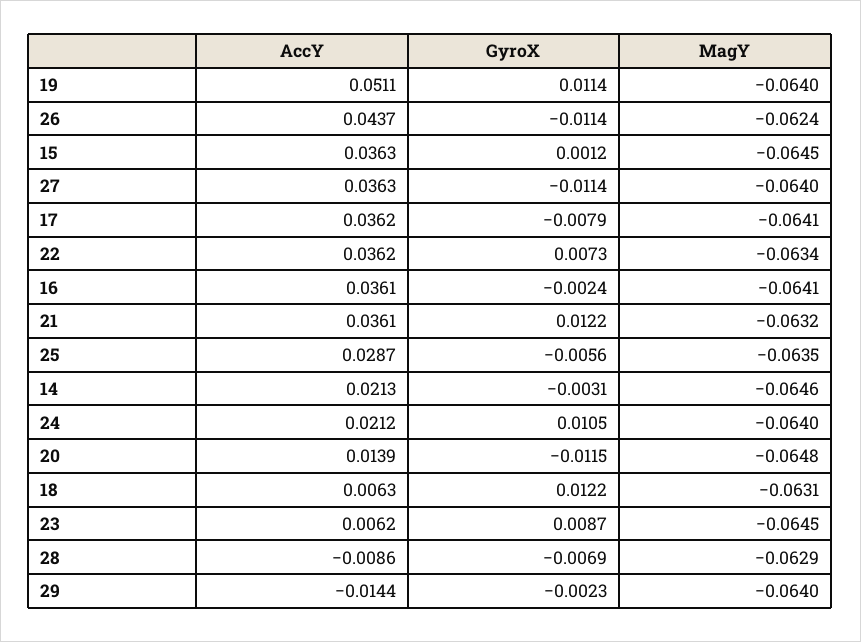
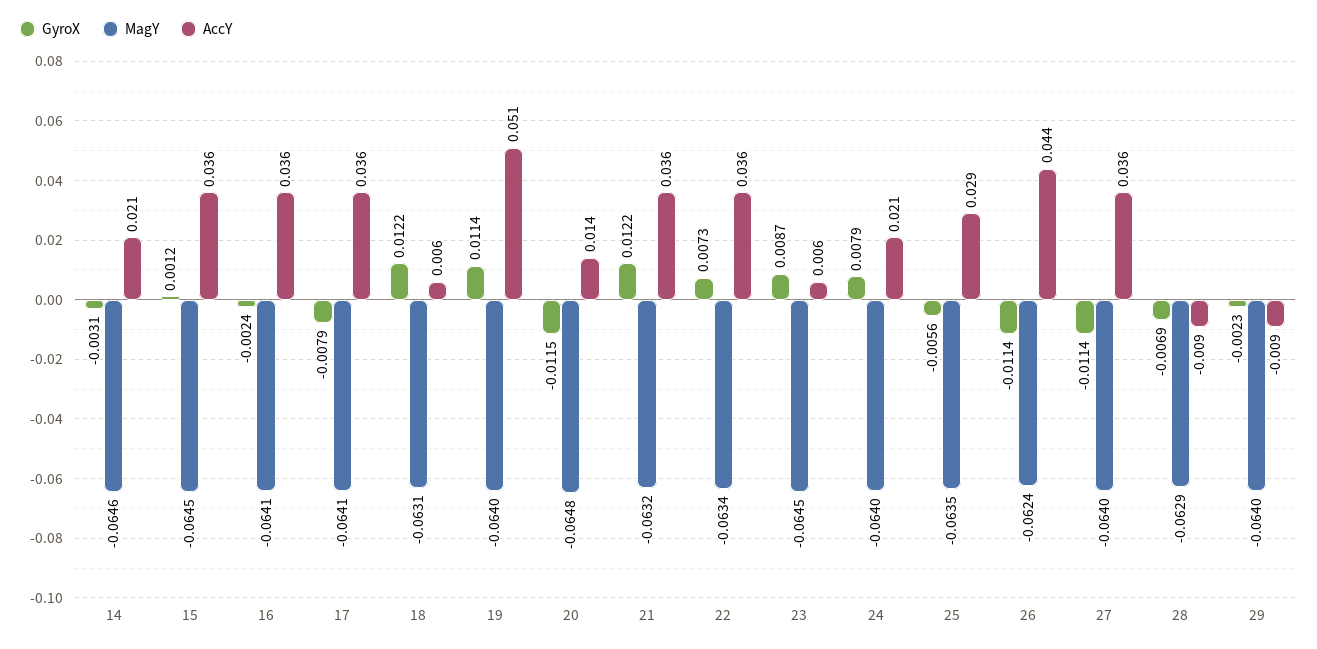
GyroX, 24: 0.0105 -> 0.0079
AccY, 29: -0.0144 -> -0.009

